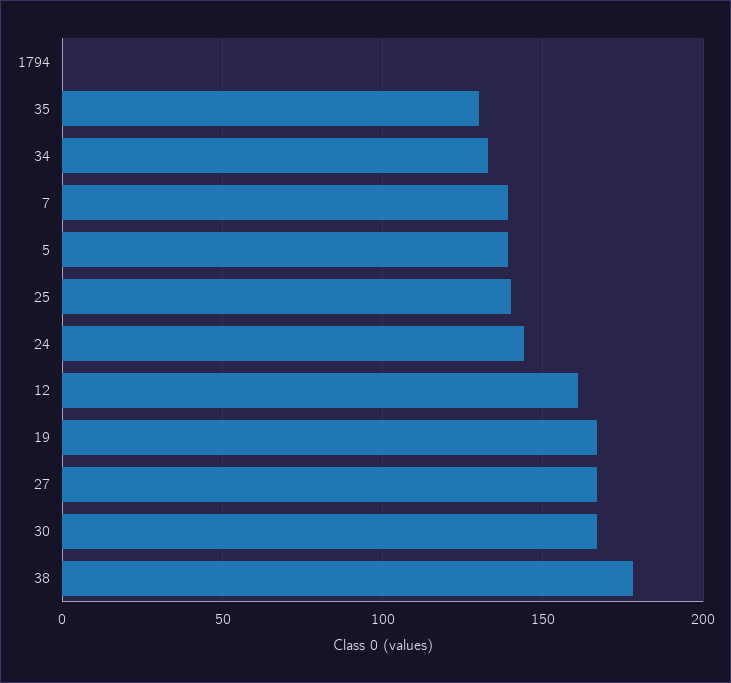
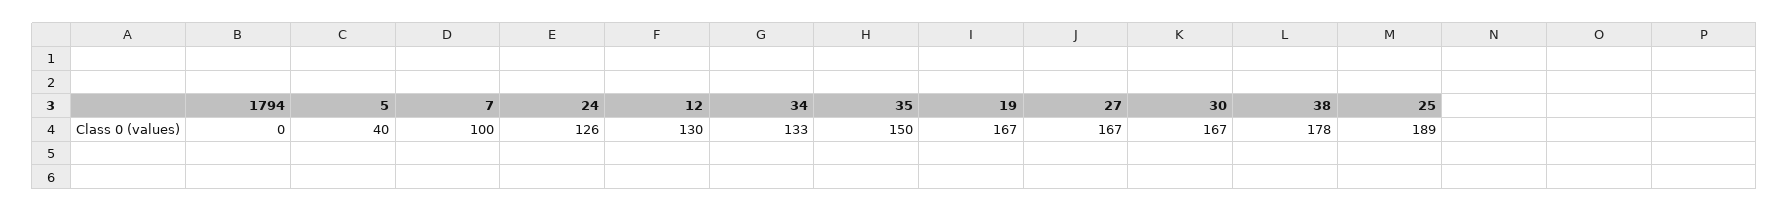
35: 130 -> 150
7: 140 -> 100
5: 140 -> 40
25: 140 -> 189
24: 145 -> 126
12: 160 -> 130

